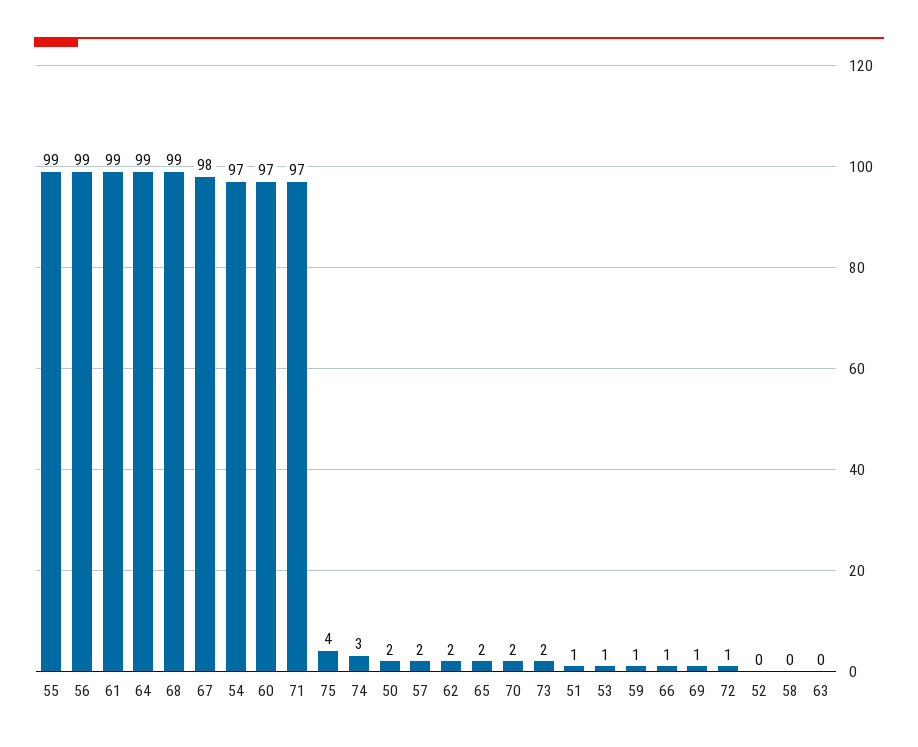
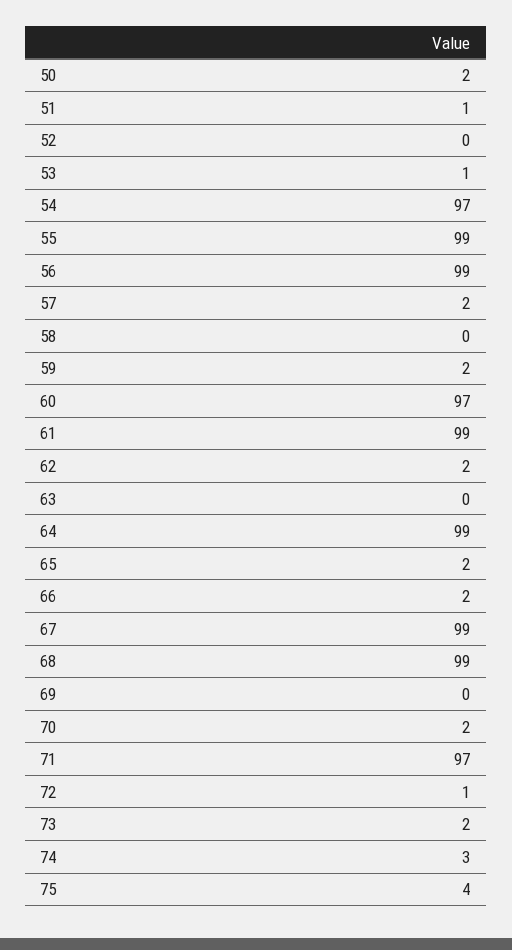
67: 98 -> 99
59: 1 -> 2
66: 1 -> 2
69: 1 -> 0

